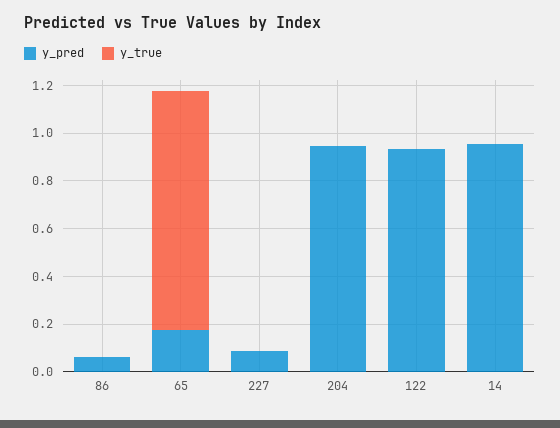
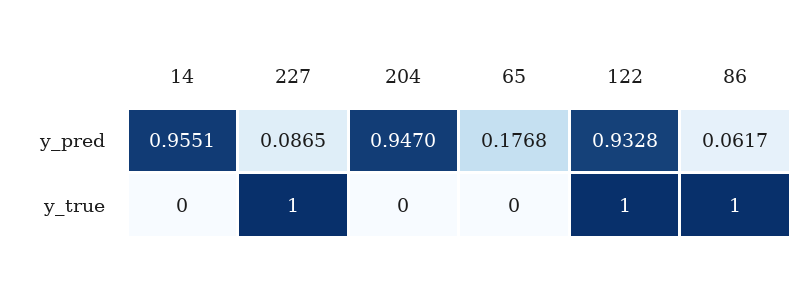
y_true, 86: 0 -> 1
y_true, 65: 1 -> 0
y_true, 227: 0 -> 1
y_true, 122: 0 -> 1

